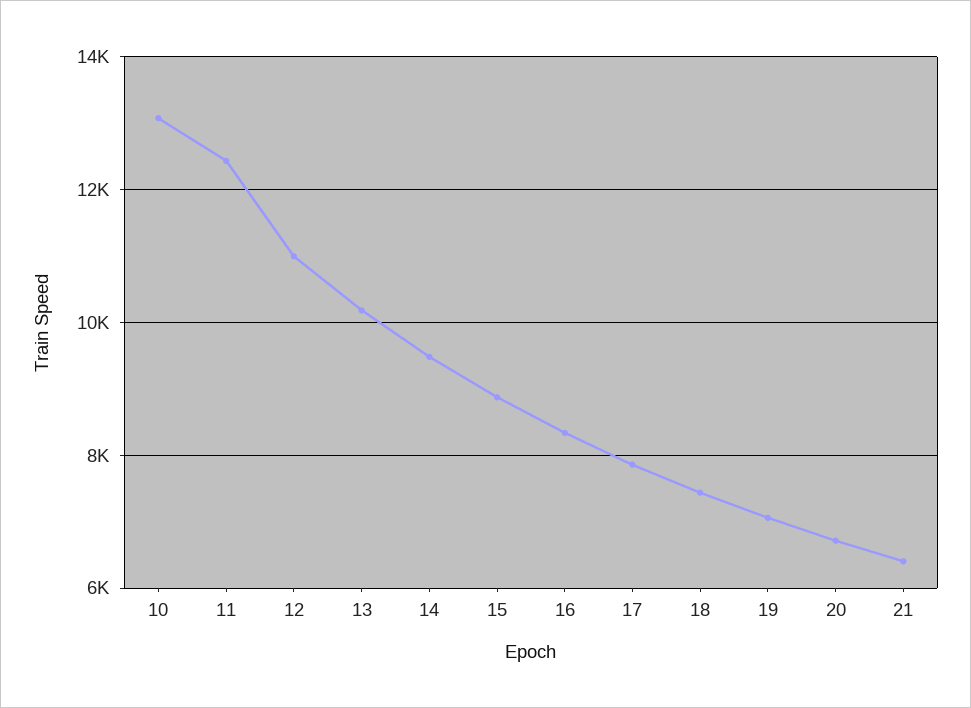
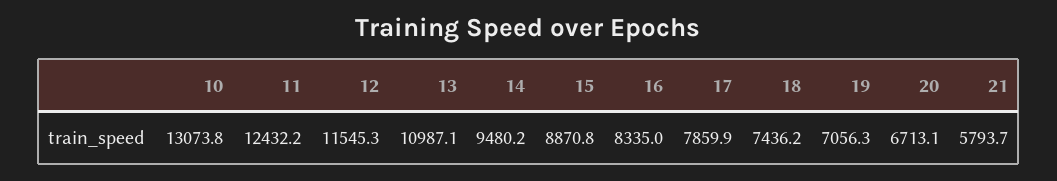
12: 11000 -> 11545.3
13: 10200 -> 10987.1
21: 6400 -> 5793.7

